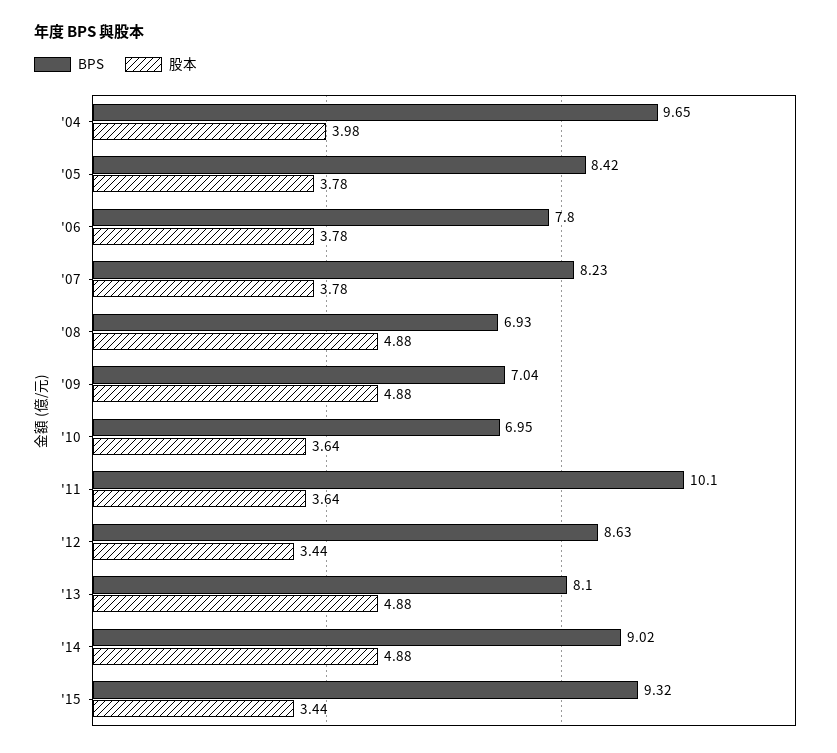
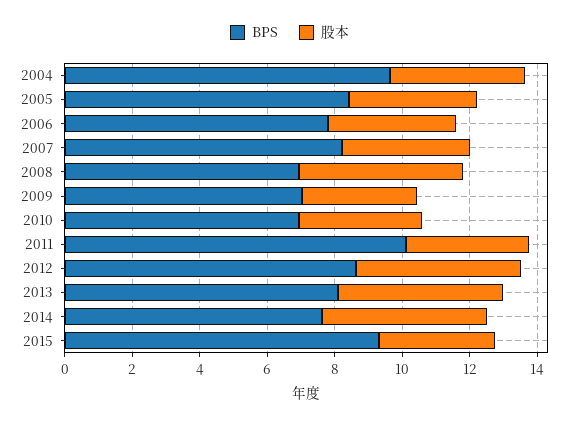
股本, '09: 4.88 -> 3.5
股本, '12: 3.44 -> 5
BPS, '14: 9.02 -> 7.5

